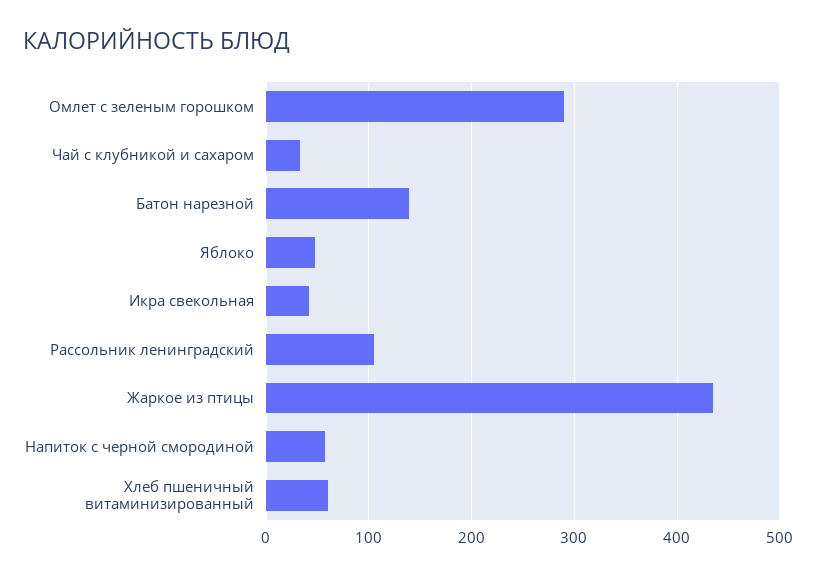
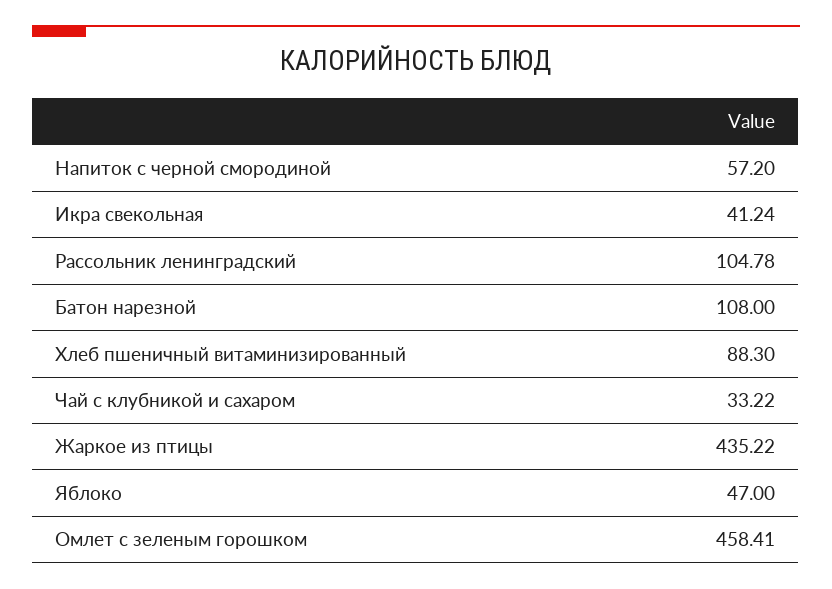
Омлет с зеленым горошком: 290 -> 458.41
Батон нарезной: 140 -> 108
Хлеб пшеничный витаминизированный: 60 -> 88.3

